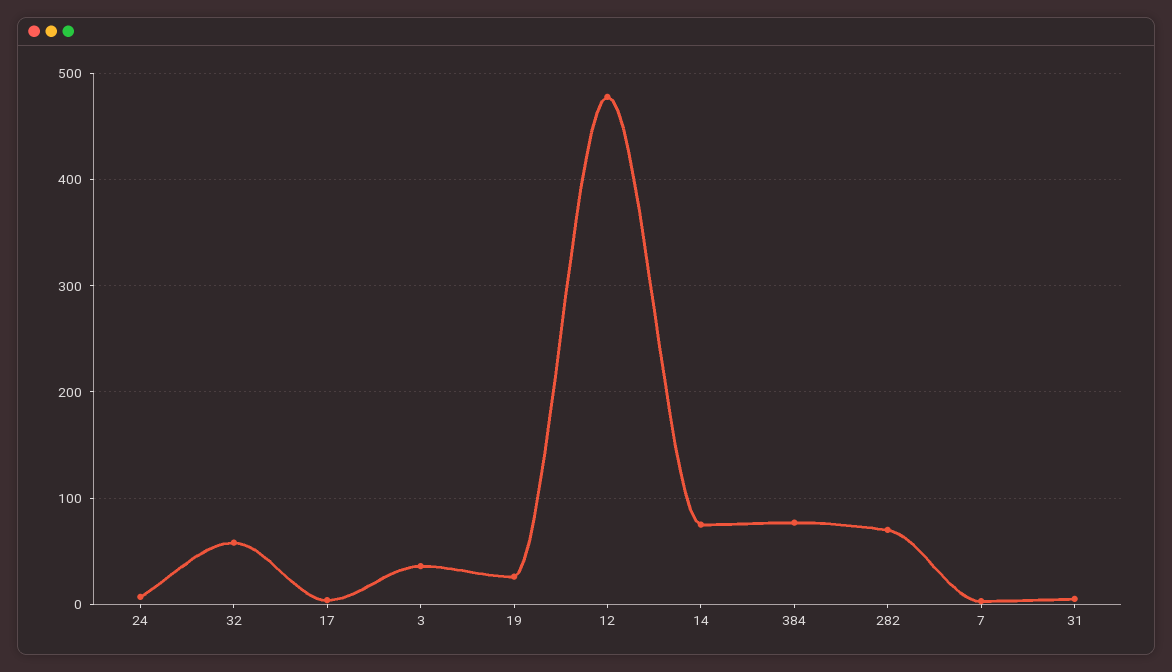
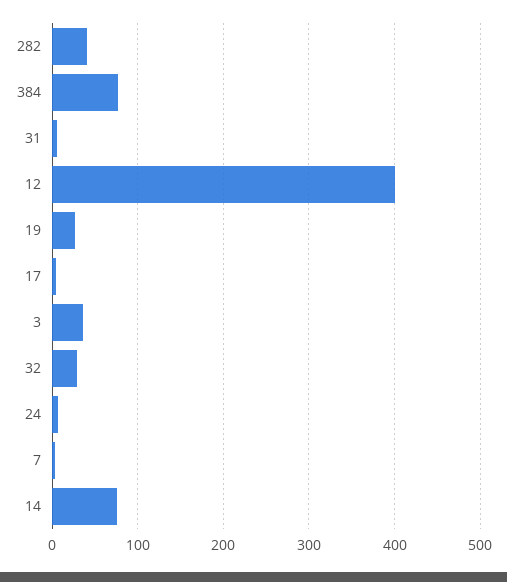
32: 60 -> 30
12: 480 -> 400
282: 70 -> 40

